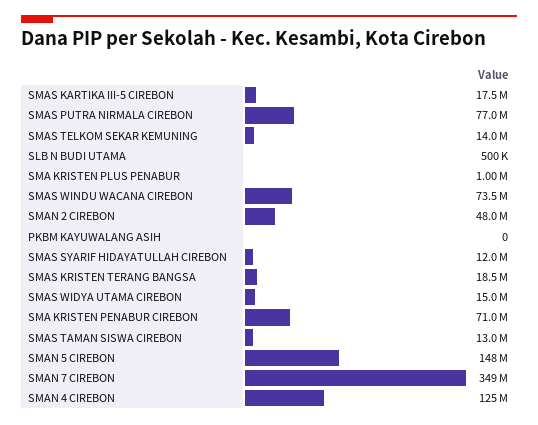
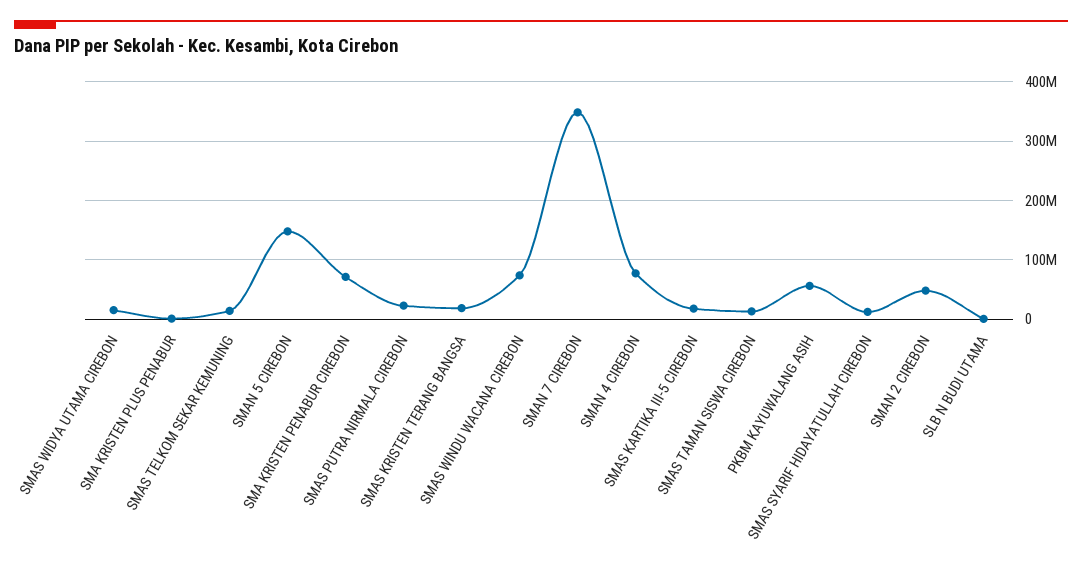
SMAS PUTRA NIRMALA CIREBON: 77000000 -> 20000000
PKBM KAYUWALANG ASIH: 0 -> 60000000
SMAN 4 CIREBON: 125000000 -> 80000000

